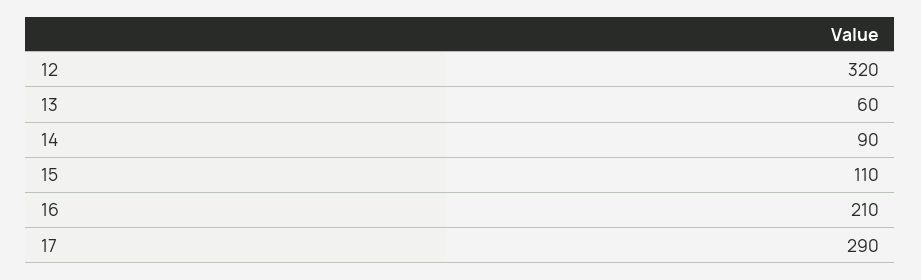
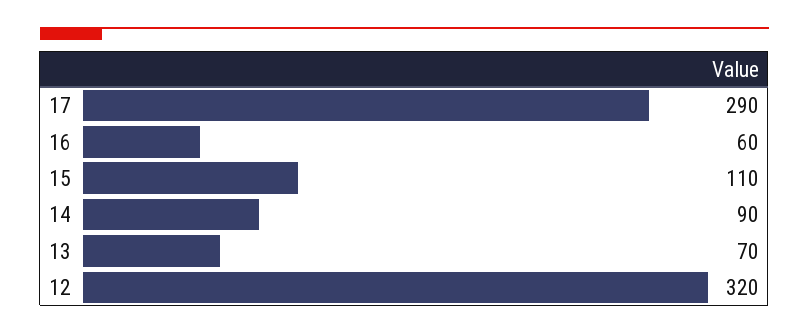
13: 60 -> 70
16: 210 -> 60

